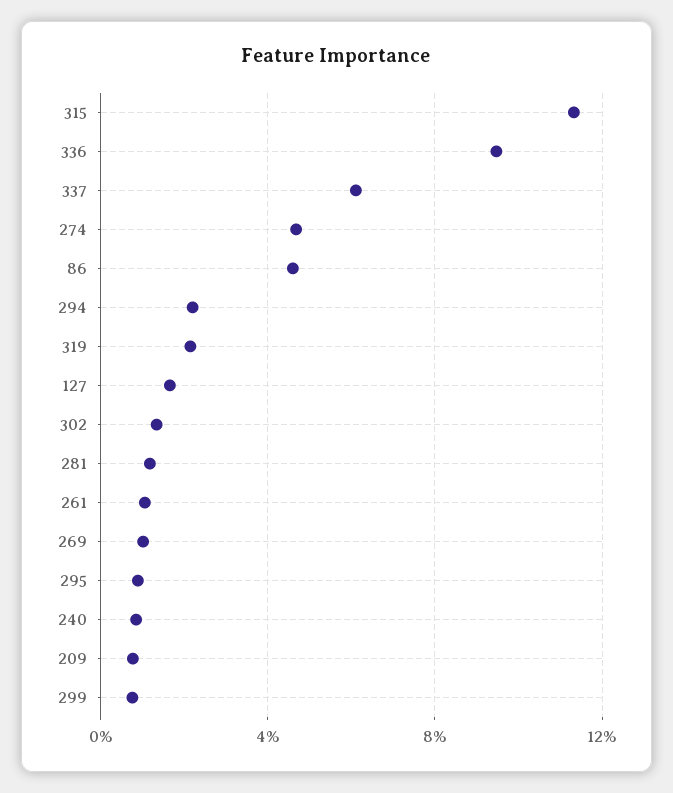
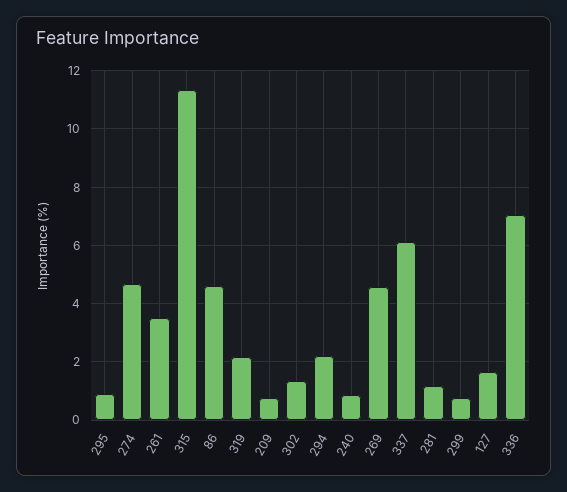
336: 9.5 -> 7
261: 1 -> 3.5
269: 1 -> 4.5

